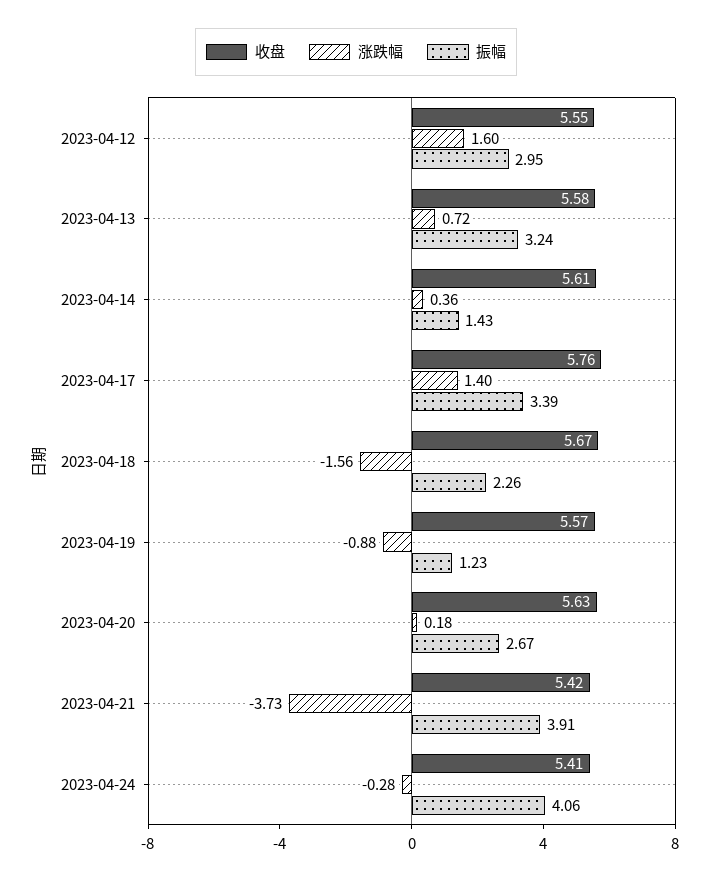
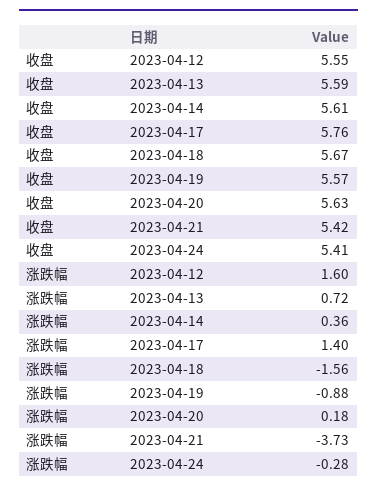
振幅, 2023-04-12: 2.95 -> none
收盘, 2023-04-13: 5.58 -> 5.59
振幅, 2023-04-13: 3.24 -> none
振幅, 2023-04-14: 1.43 -> none
振幅, 2023-04-17: 3.39 -> none
振幅, 2023-04-18: 2.26 -> none
振幅, 2023-04-19: 1.23 -> none
振幅, 2023-04-20: 2.67 -> none
振幅, 2023-04-21: 3.91 -> none
振幅, 2023-04-24: 4.06 -> none

